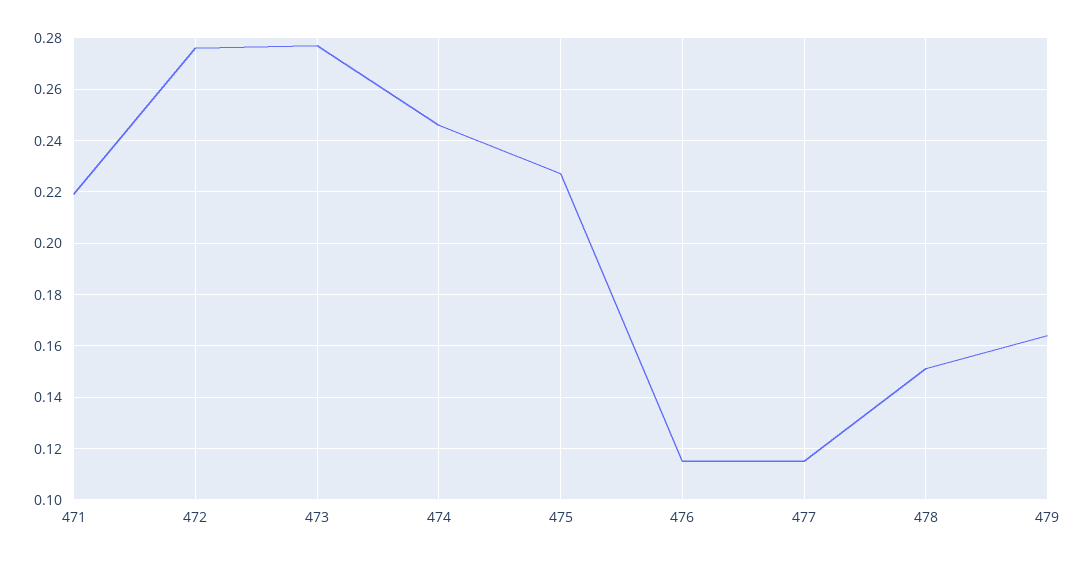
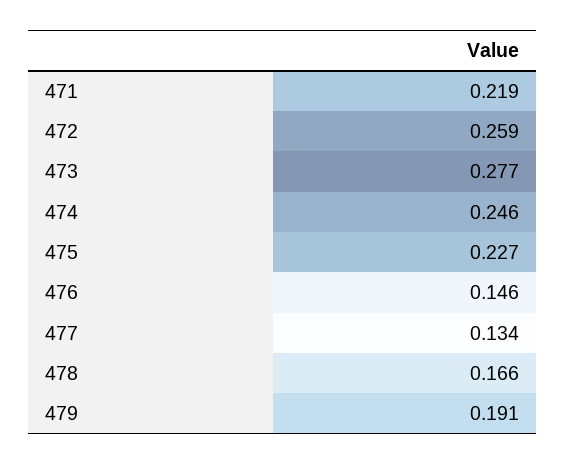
472: 0.275 -> 0.259
476: 0.115 -> 0.146
477: 0.115 -> 0.134
478: 0.15 -> 0.166
479: 0.165 -> 0.191

